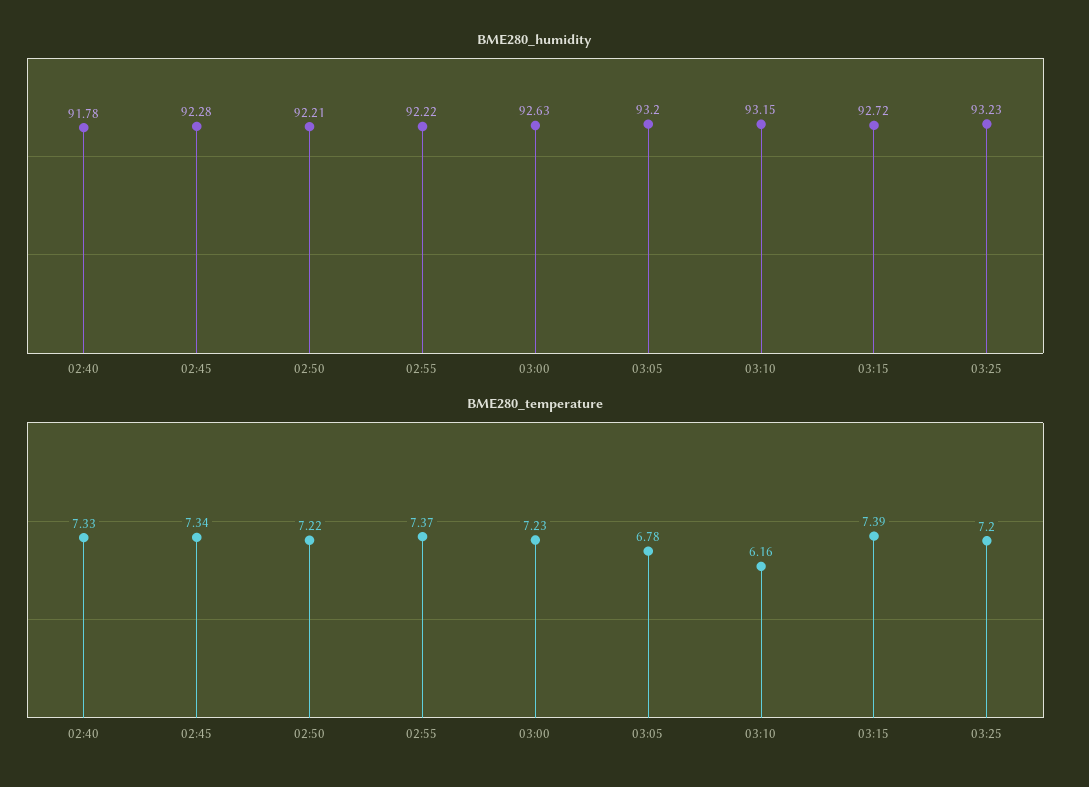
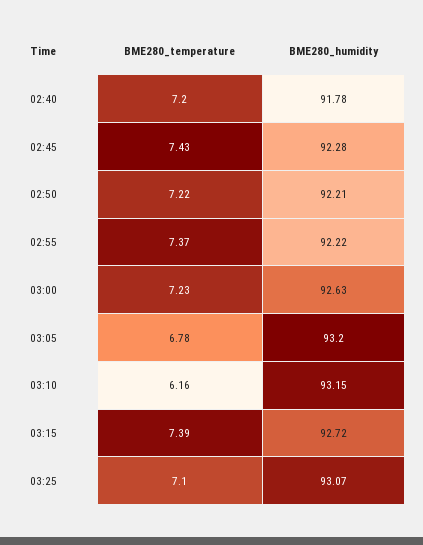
BME280_humidity, 03:25: 93.23 -> 93.07
BME280_temperature, 02:40: 7.33 -> 7.2
BME280_temperature, 02:45: 7.34 -> 7.43
BME280_temperature, 03:25: 7.2 -> 7.1

